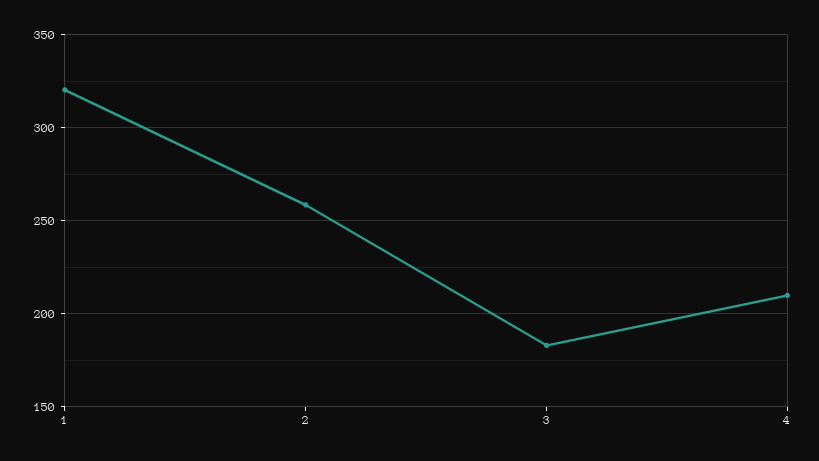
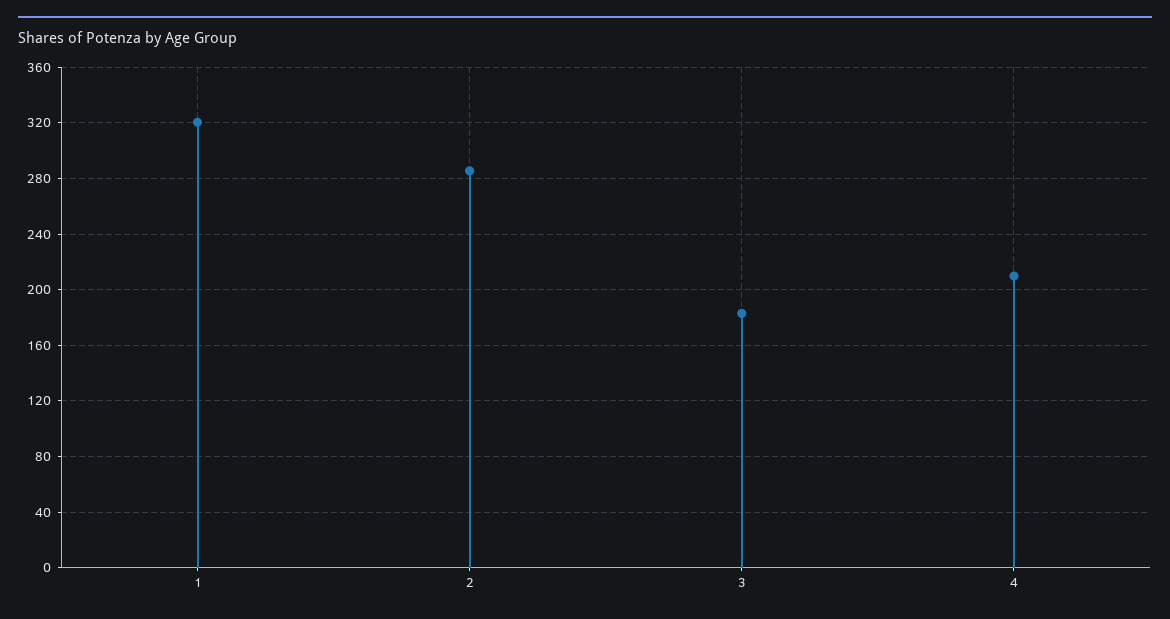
2: 260 -> 285

